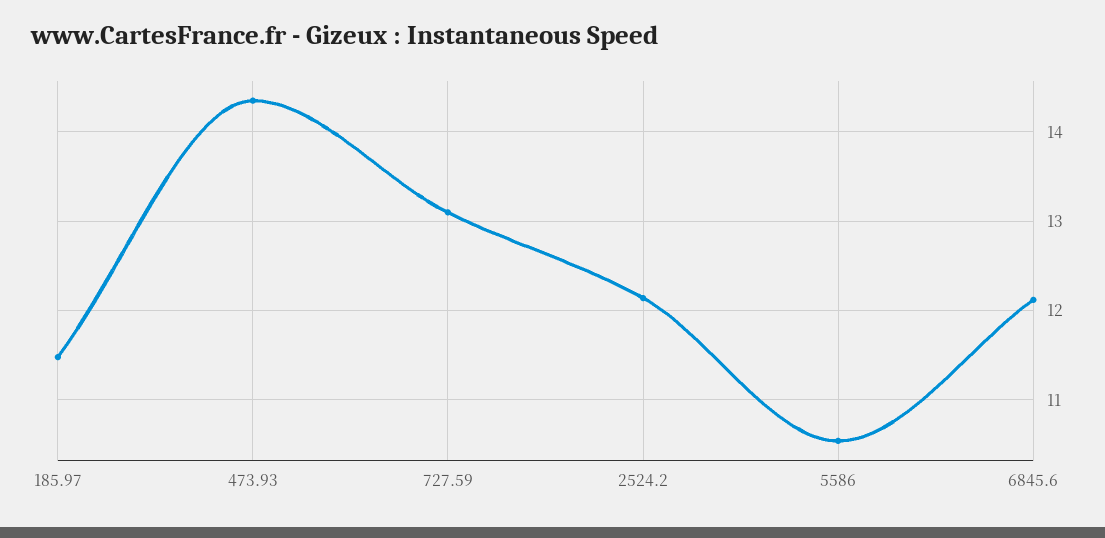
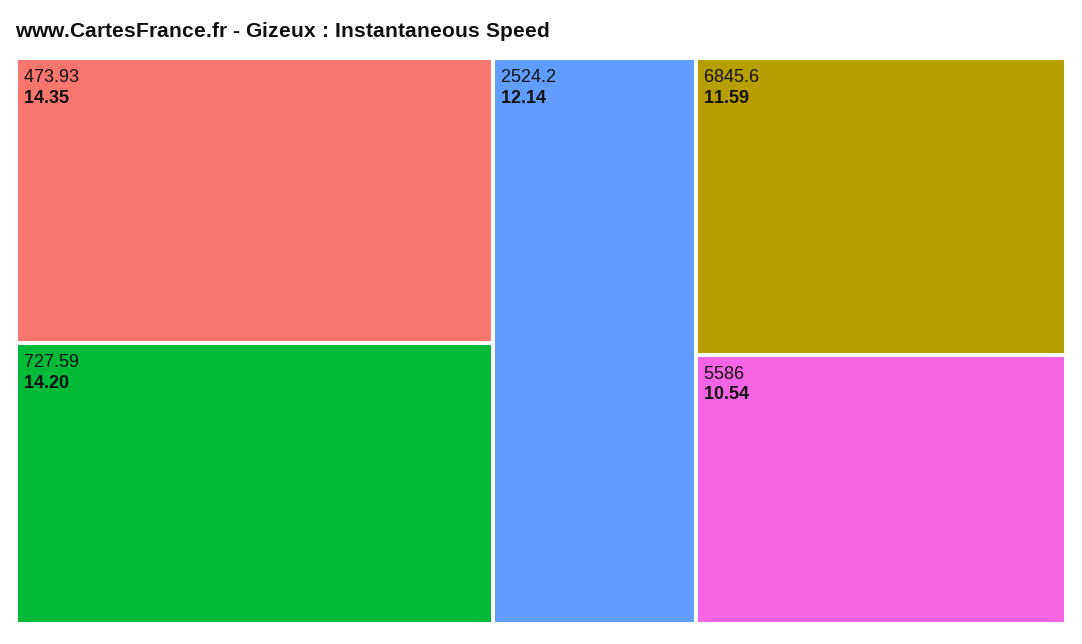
185.97: 11.5 -> none
727.59: 13.1 -> 14.2
6845.6: 12.1 -> 11.59

